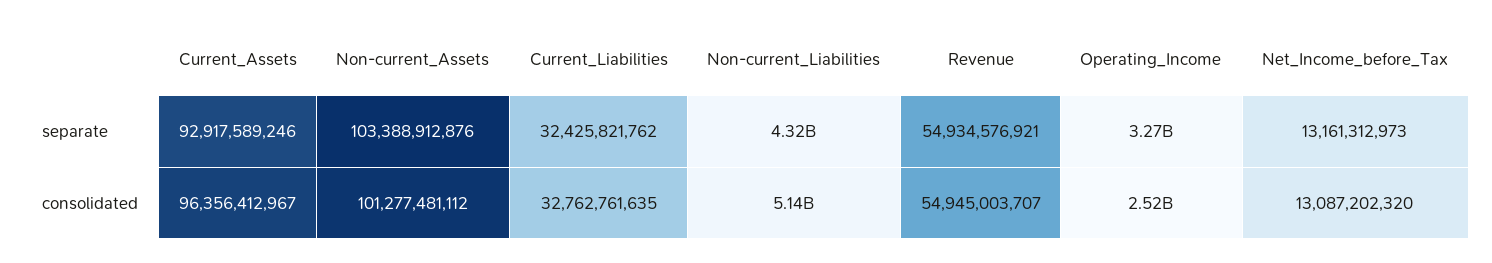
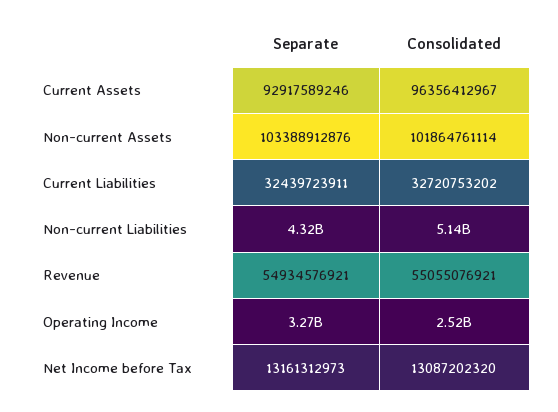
Current_Liabilities, separate: 32425821762 -> 32439723911
Non-current_Assets, consolidated: 101277481112 -> 101864761114
Current_Liabilities, consolidated: 32762761635 -> 32720753202
Revenue, consolidated: 54945003707 -> 55055076921

